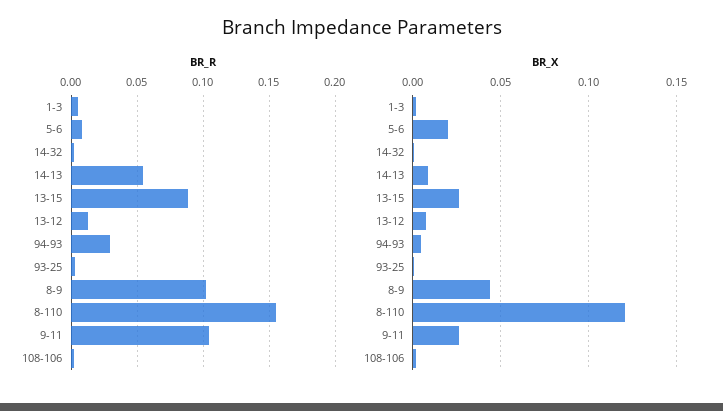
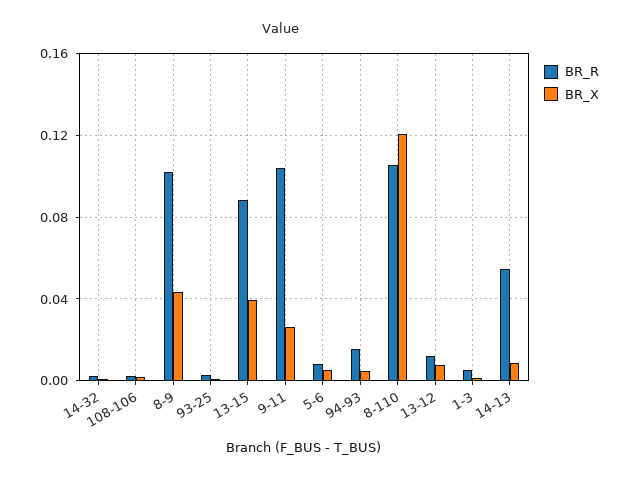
BR_R, 94-93: 0.03 -> 0.015
BR_R, 8-110: 0.155 -> 0.105
BR_X, 5-6: 0.02 -> 0.005
BR_X, 13-15: 0.025 -> 0.04

